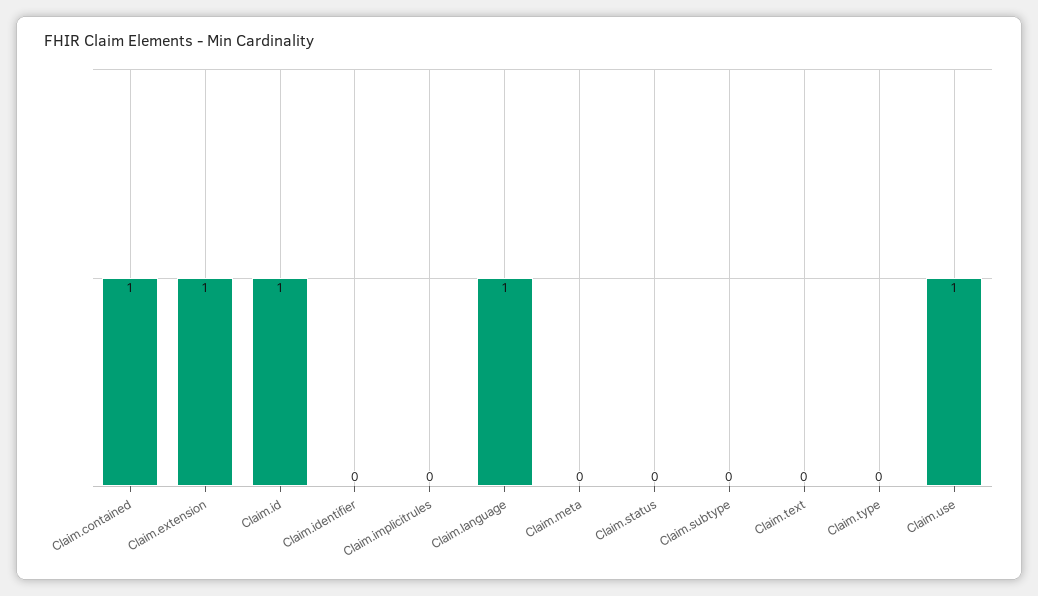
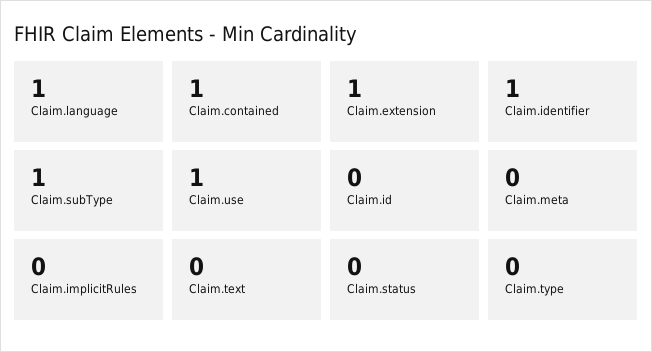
Claim.id: 1 -> 0
Claim.identifier: 0 -> 1
Claim.subtype: 0 -> 1

